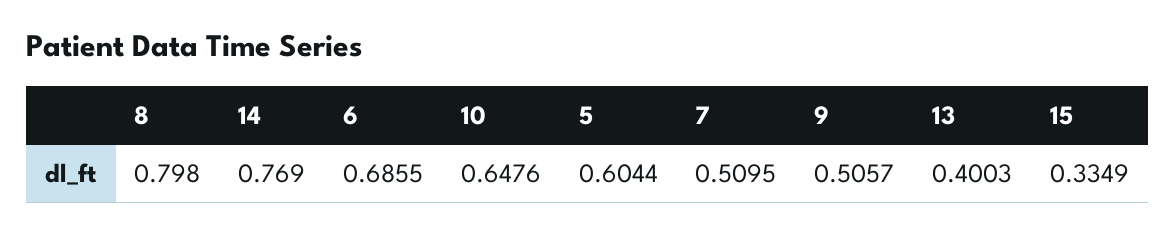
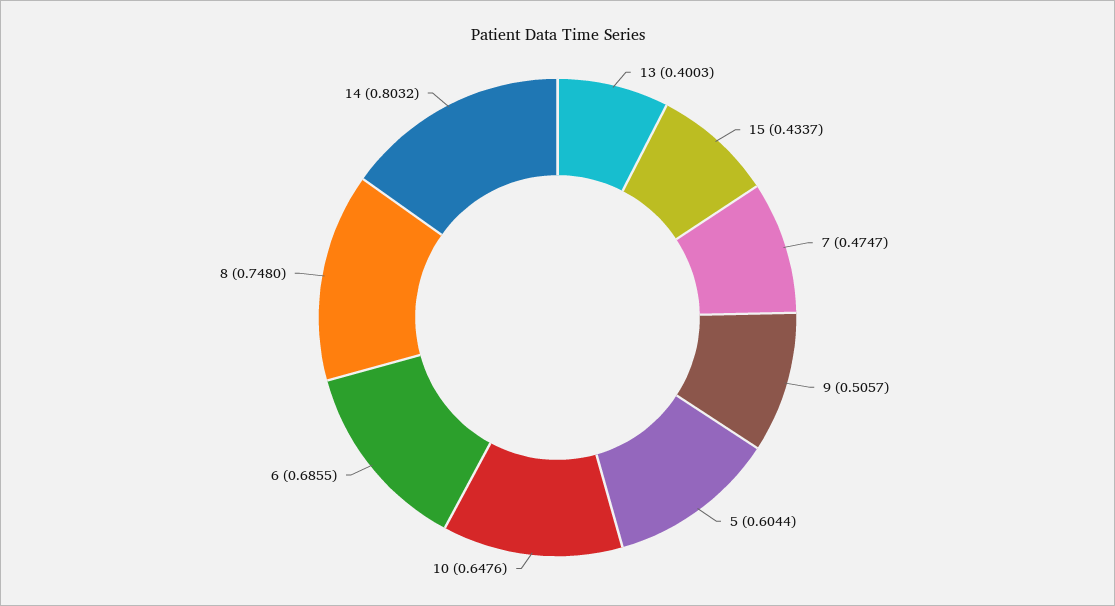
8: 0.798 -> 0.748
14: 0.769 -> 0.8032
7: 0.5095 -> 0.4747
15: 0.3349 -> 0.4337

